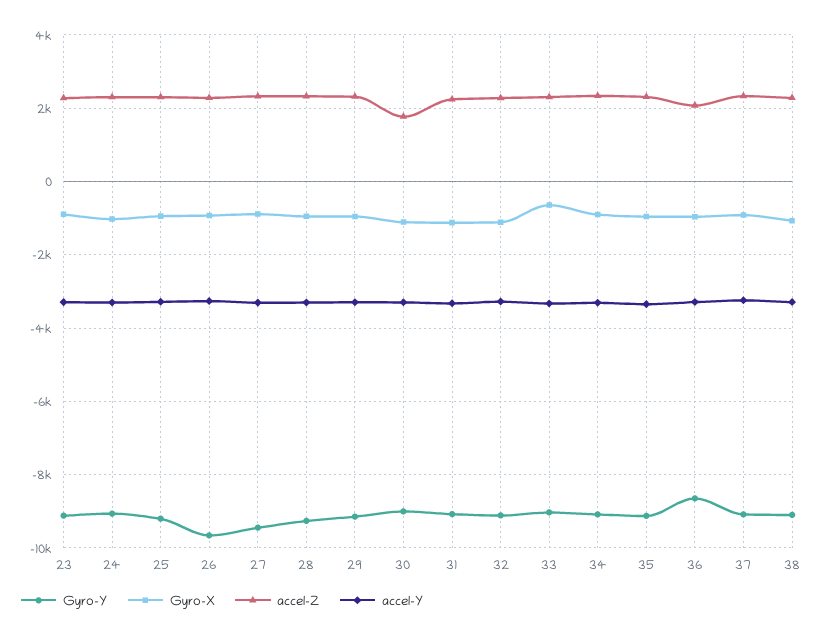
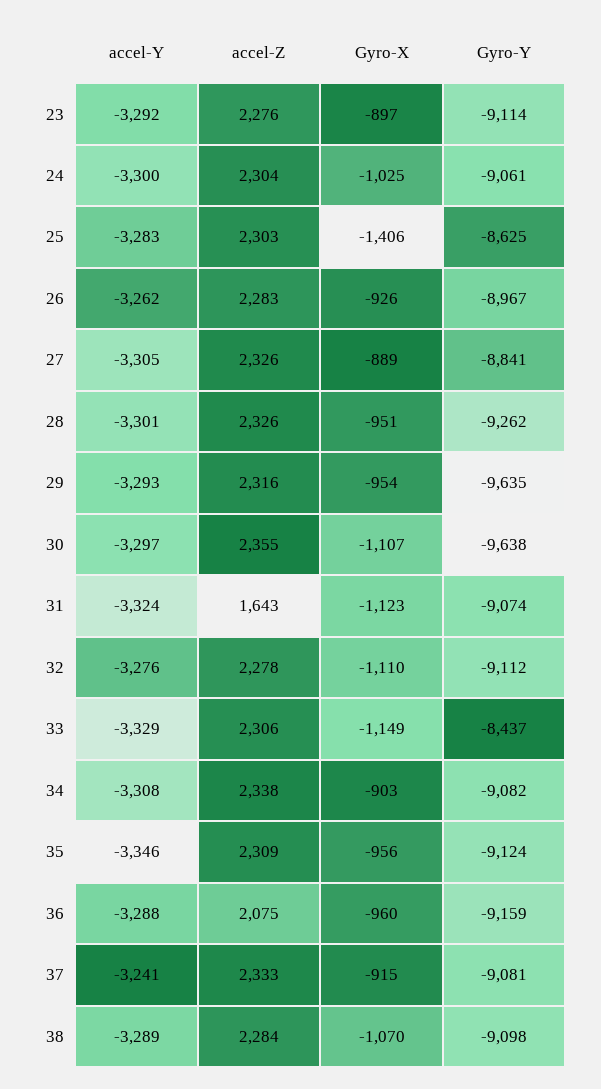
Gyro-Y, 25: -9200 -> -8625
Gyro-X, 25: -1000 -> -1406
Gyro-Y, 26: -9600 -> -8967
Gyro-Y, 27: -9400 -> -8841
Gyro-Y, 29: -9200 -> -9635
Gyro-Y, 30: -9000 -> -9638
accel-Z, 30: 1800 -> 2355
accel-Z, 31: 2200 -> 1643
Gyro-Y, 33: -9000 -> -8437
Gyro-X, 33: -600 -> -1149
Gyro-Y, 36: -8600 -> -9159

